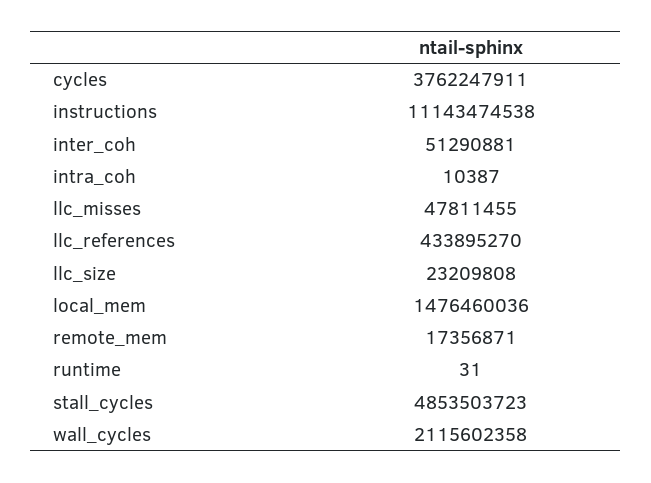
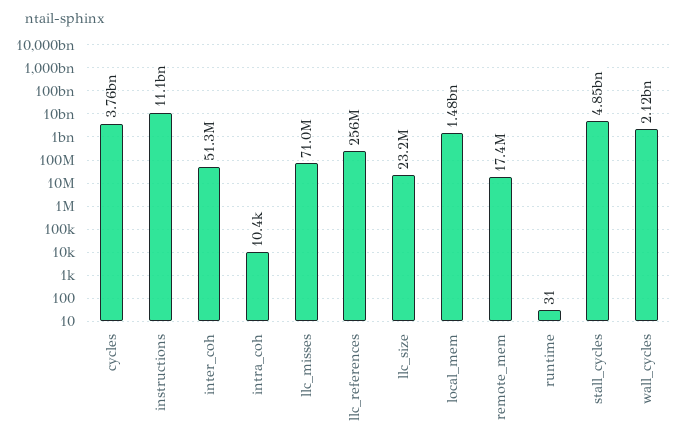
llc_misses: 47811455 -> 71000000
llc_references: 433895270 -> 256000000

